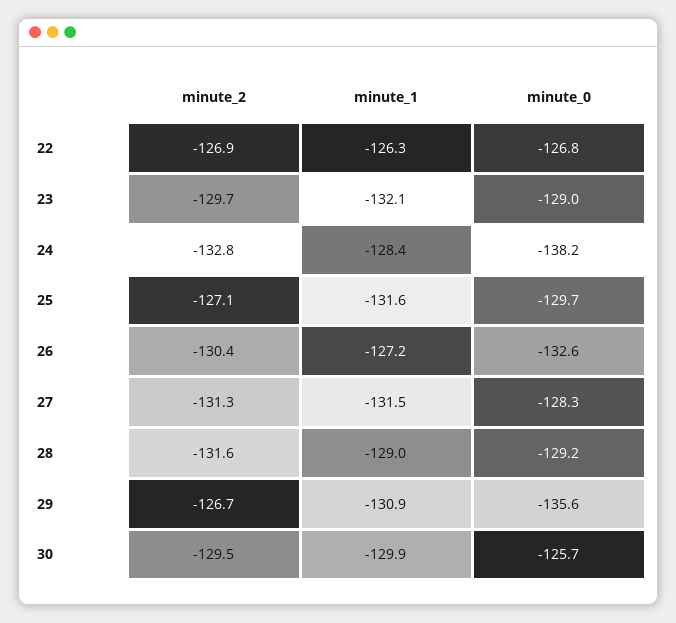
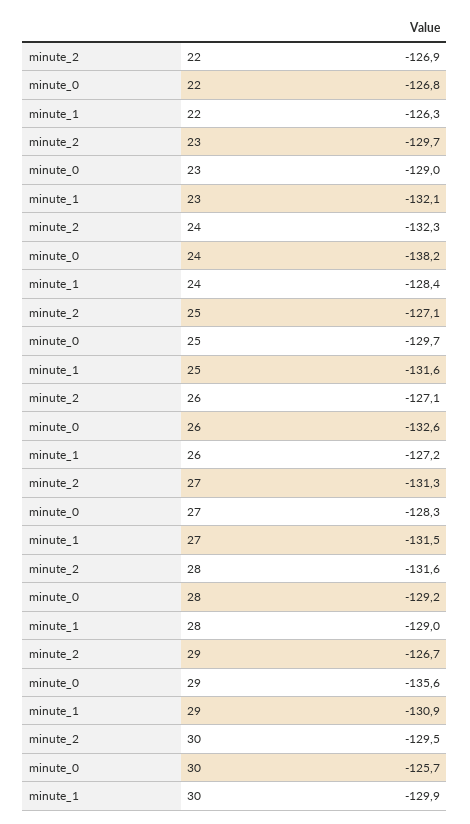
minute_2, 24: -132.8 -> -132.3
minute_2, 26: -130.4 -> -127.1

